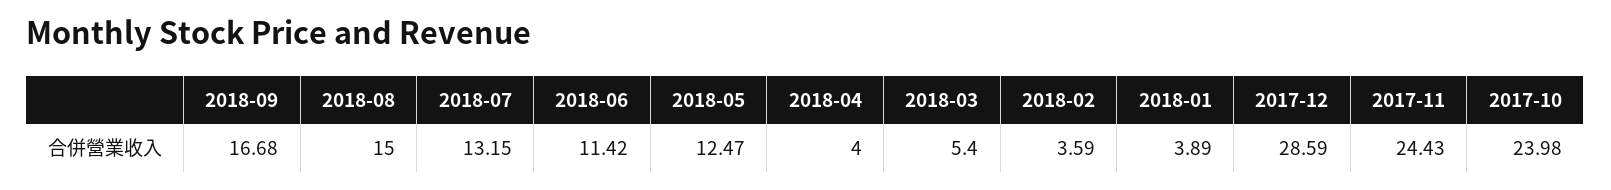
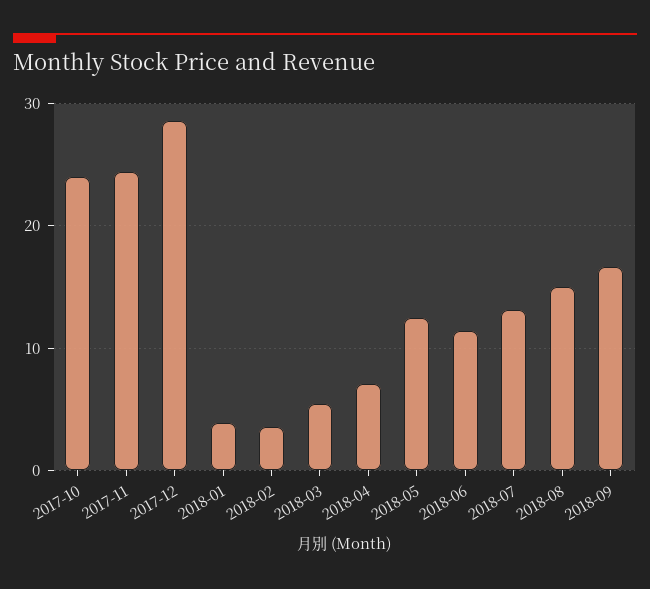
2018-04: 4 -> 7

